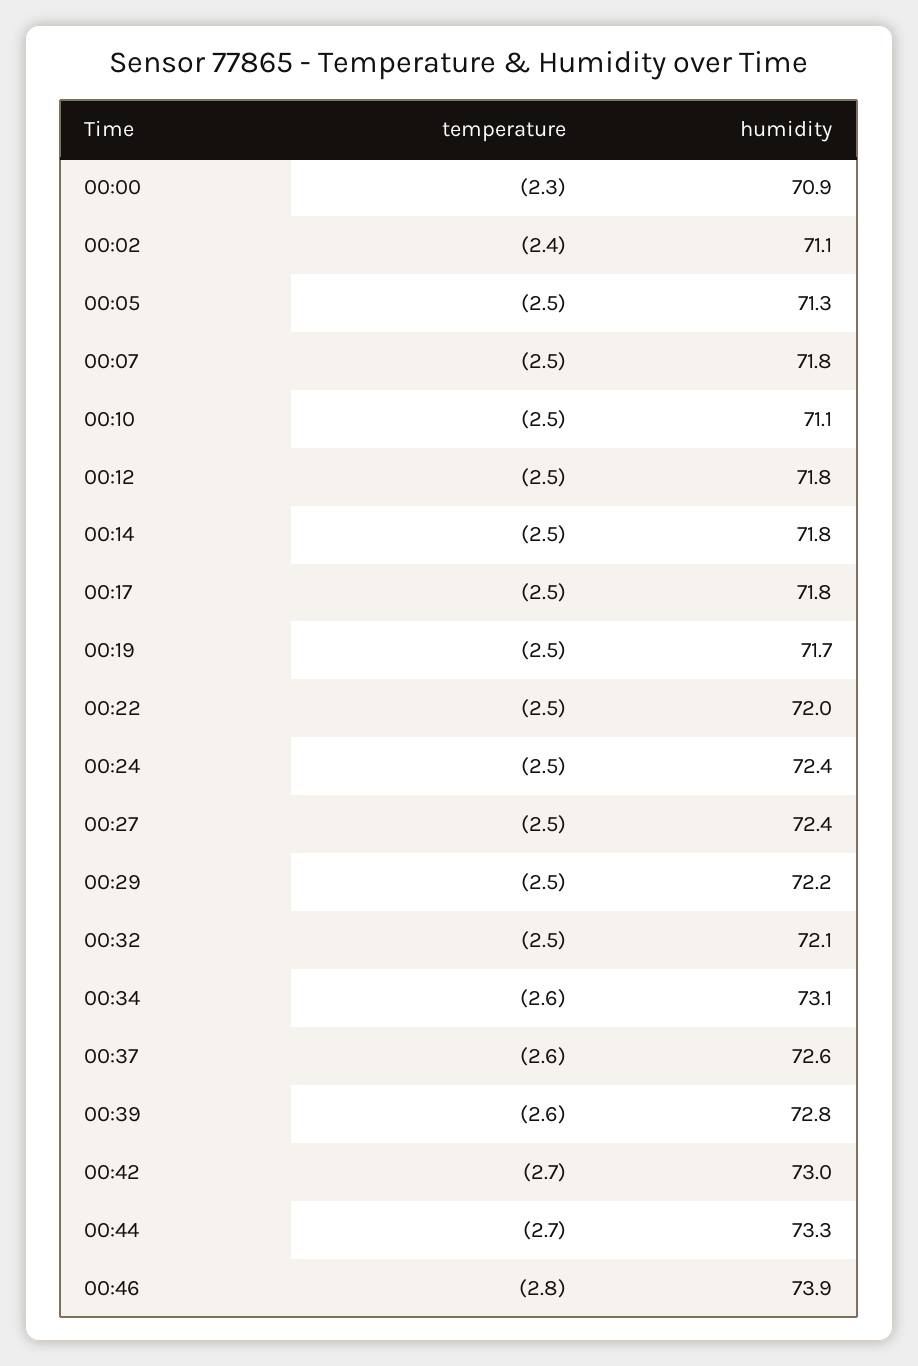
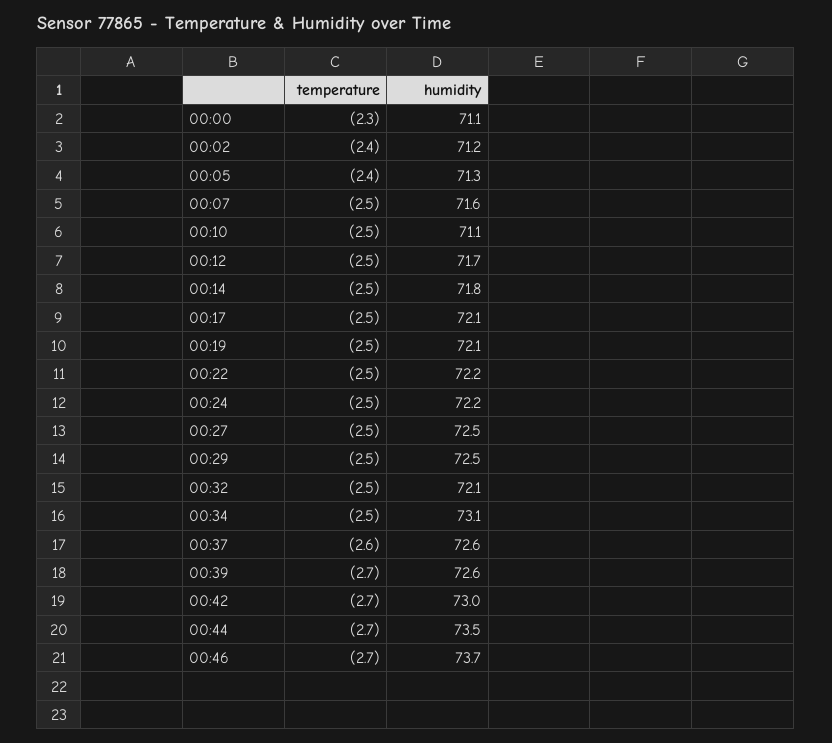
humidity, 00:00: 70.9 -> 71.1
humidity, 00:02: 71.1 -> 71.2
temperature, 00:05: -2.5 -> -2.4
humidity, 00:07: 71.8 -> 71.6
humidity, 00:12: 71.8 -> 71.7
humidity, 00:17: 71.8 -> 72.1
humidity, 00:19: 71.7 -> 72.1
humidity, 00:22: 72 -> 72.2
humidity, 00:24: 72.4 -> 72.2
humidity, 00:27: 72.4 -> 72.5
humidity, 00:29: 72.2 -> 72.5
temperature, 00:34: -2.6 -> -2.5
temperature, 00:39: -2.6 -> -2.7
humidity, 00:39: 72.8 -> 72.6
humidity, 00:44: 73.3 -> 73.5
temperature, 00:46: -2.8 -> -2.7
humidity, 00:46: 73.9 -> 73.7

